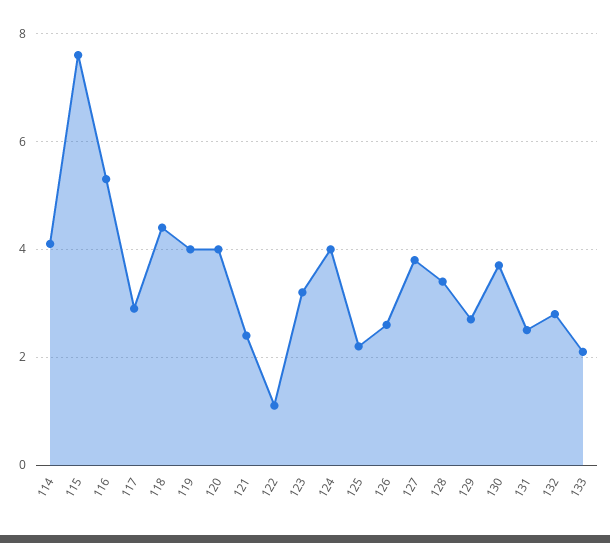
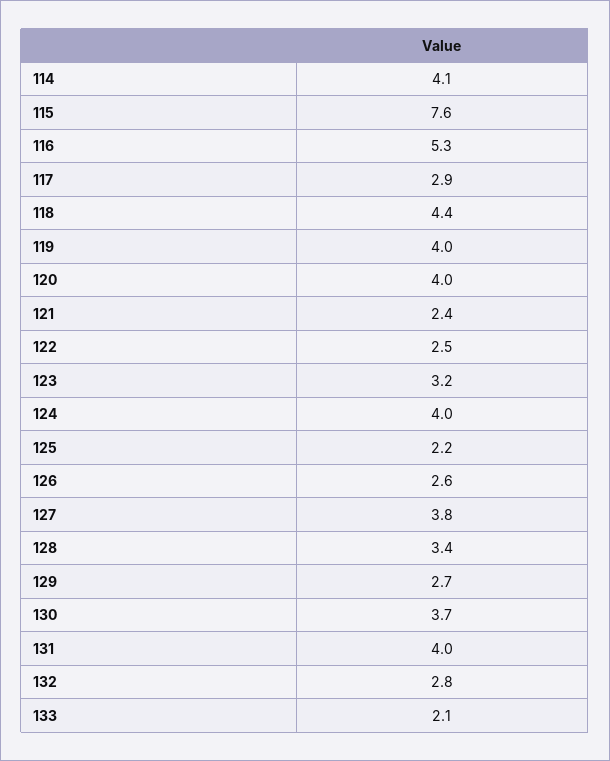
122: 1 -> 2.5
131: 2.5 -> 4

